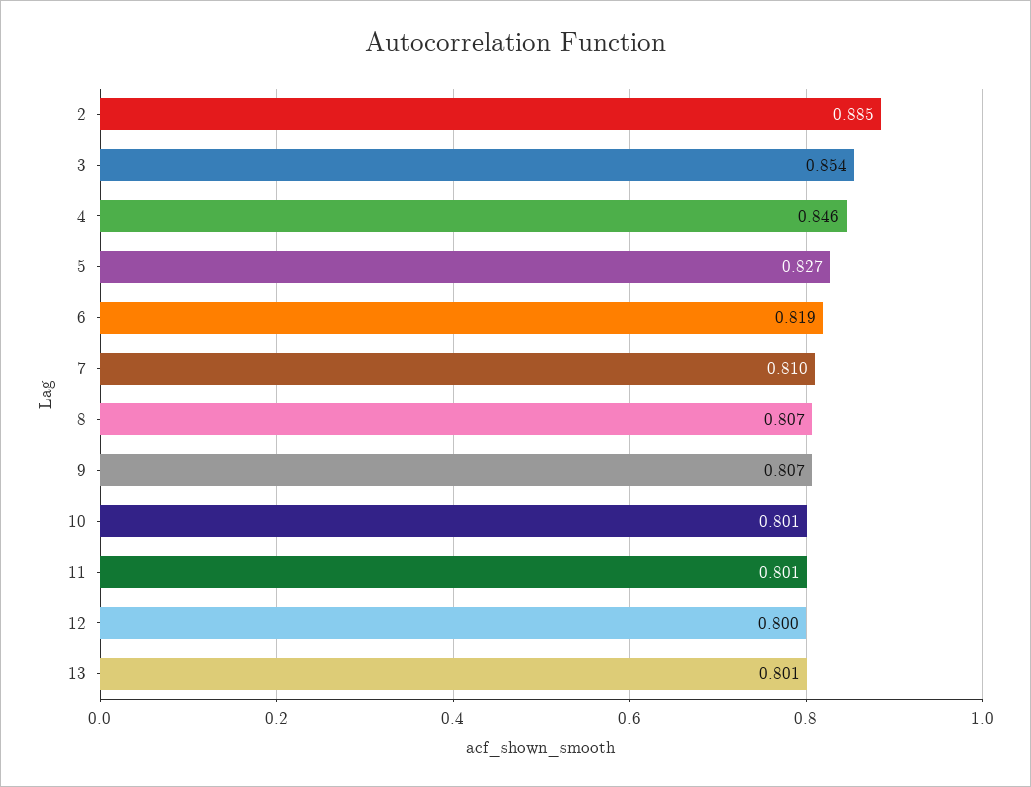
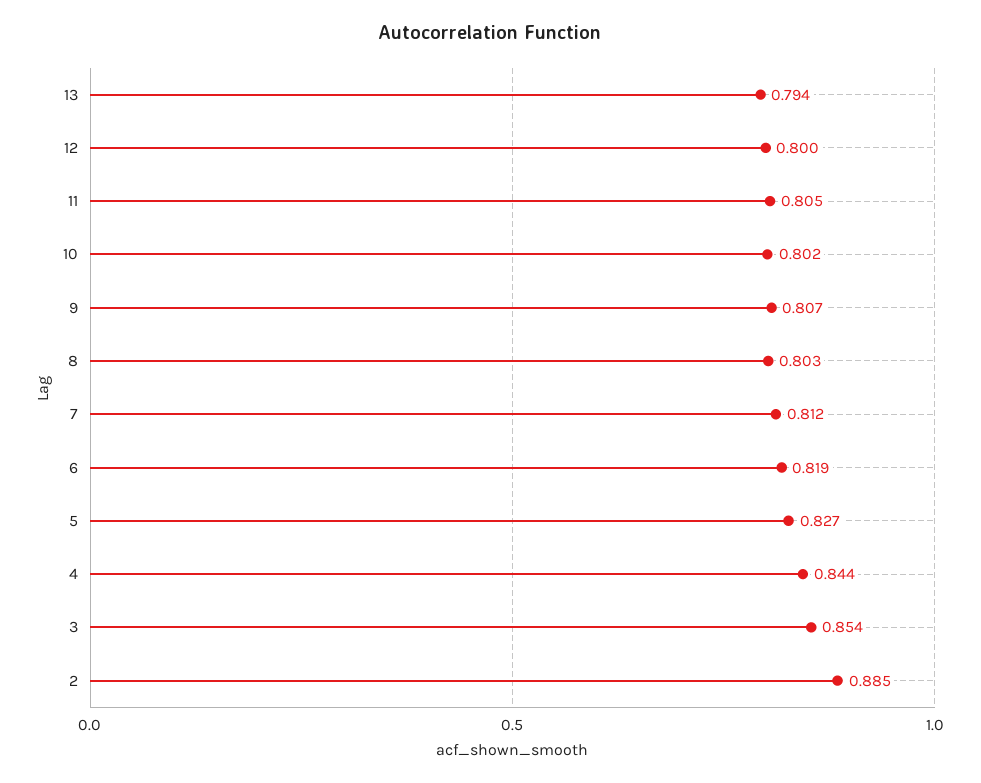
4: 0.846 -> 0.844
7: 0.81 -> 0.812
8: 0.807 -> 0.803
10: 0.801 -> 0.802
11: 0.801 -> 0.805
13: 0.801 -> 0.794

